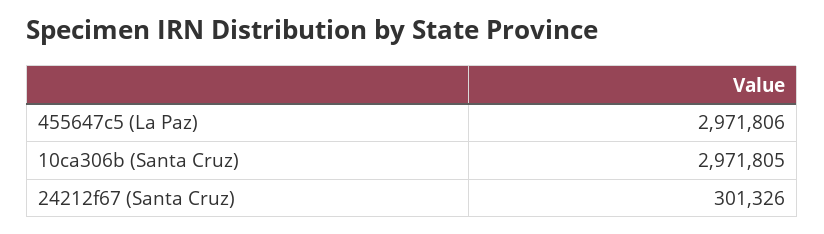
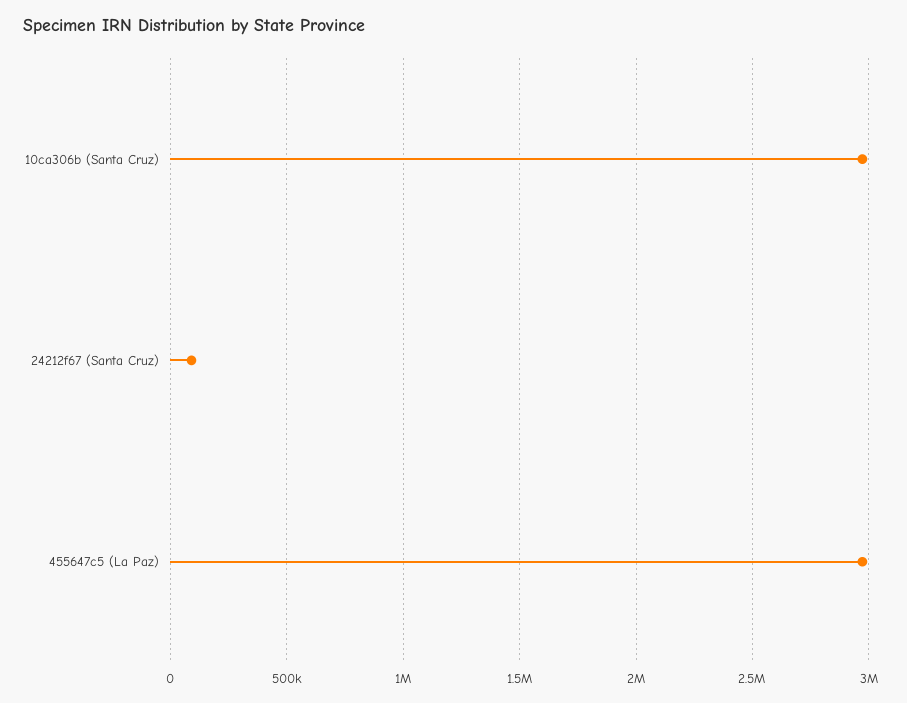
24212f67 (Santa Cruz): 301326 -> 100000

